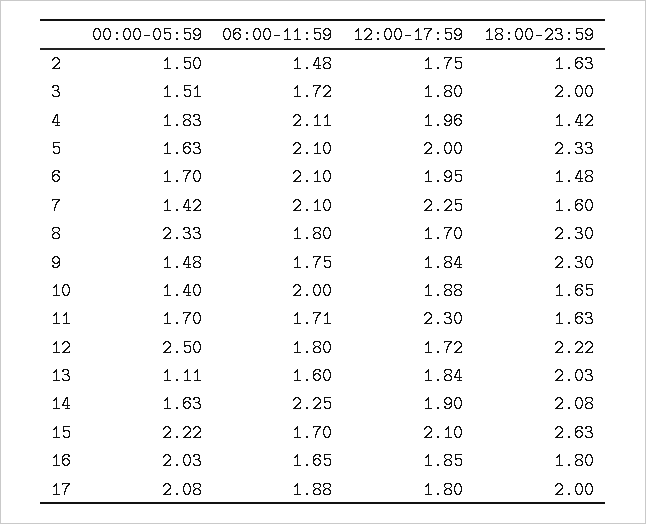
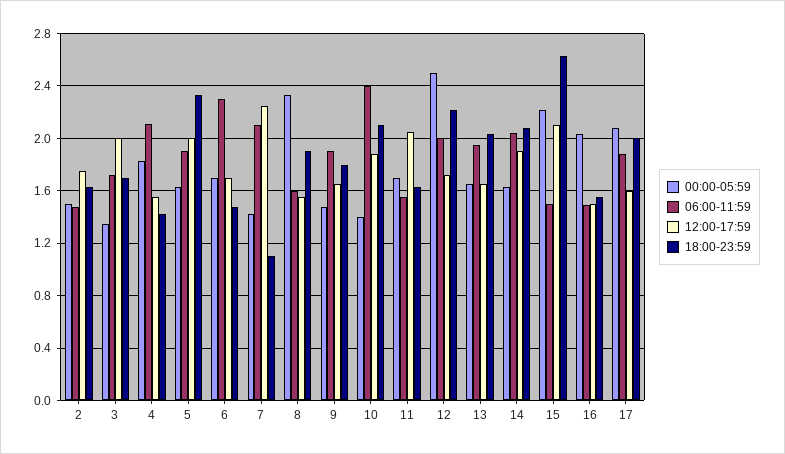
00:00-05:59, 3: 1.51 -> 1.35
12:00-17:59, 3: 1.8 -> 2
18:00-23:59, 3: 2 -> 1.7
12:00-17:59, 4: 1.96 -> 1.55
06:00-11:59, 5: 2.1 -> 1.9
06:00-11:59, 6: 2.1 -> 2.3
12:00-17:59, 6: 1.95 -> 1.7
18:00-23:59, 7: 1.6 -> 1.1
06:00-11:59, 8: 1.8 -> 1.6
12:00-17:59, 8: 1.7 -> 1.55
18:00-23:59, 8: 2.3 -> 1.9
06:00-11:59, 9: 1.75 -> 1.9
12:00-17:59, 9: 1.84 -> 1.65
18:00-23:59, 9: 2.3 -> 1.8
06:00-11:59, 10: 2 -> 2.4
18:00-23:59, 10: 1.65 -> 2.1
06:00-11:59, 11: 1.71 -> 1.55
12:00-17:59, 11: 2.3 -> 2.05
06:00-11:59, 12: 1.8 -> 2
00:00-05:59, 13: 1.11 -> 1.65
06:00-11:59, 13: 1.6 -> 1.95
12:00-17:59, 13: 1.84 -> 1.65
06:00-11:59, 14: 2.25 -> 2.05
06:00-11:59, 15: 1.7 -> 1.5
06:00-11:59, 16: 1.65 -> 1.5
12:00-17:59, 16: 1.85 -> 1.5
18:00-23:59, 16: 1.8 -> 1.55
12:00-17:59, 17: 1.8 -> 1.6

